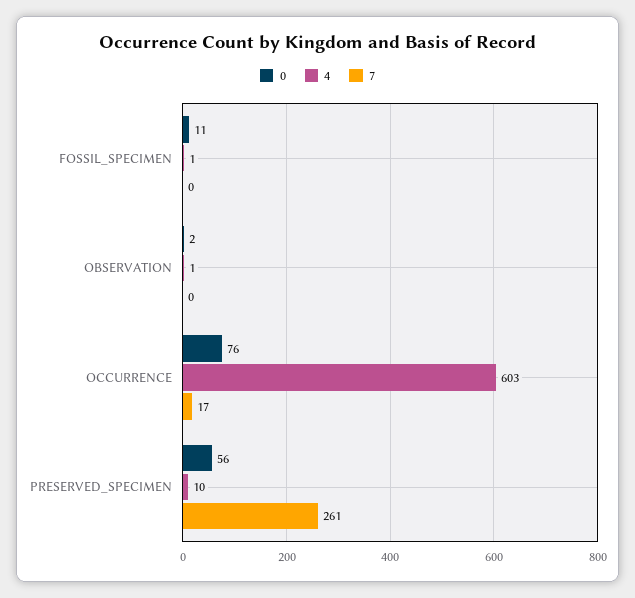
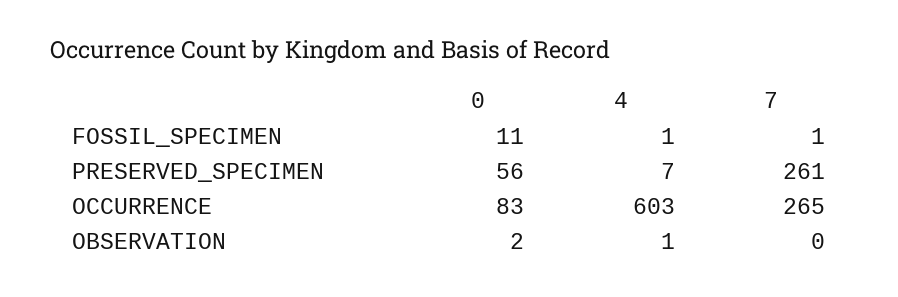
7, FOSSIL_SPECIMEN: 0 -> 1
0, OCCURRENCE: 76 -> 83
7, OCCURRENCE: 17 -> 265
4, PRESERVED_SPECIMEN: 10 -> 7

